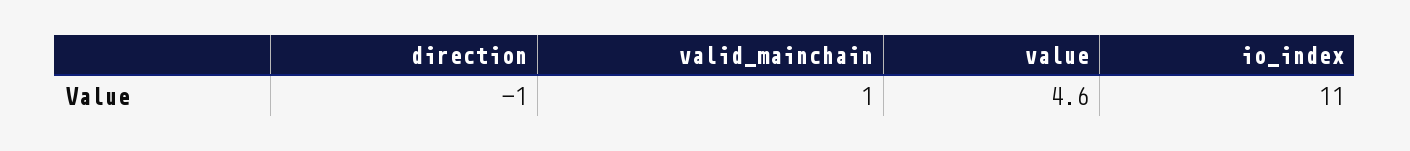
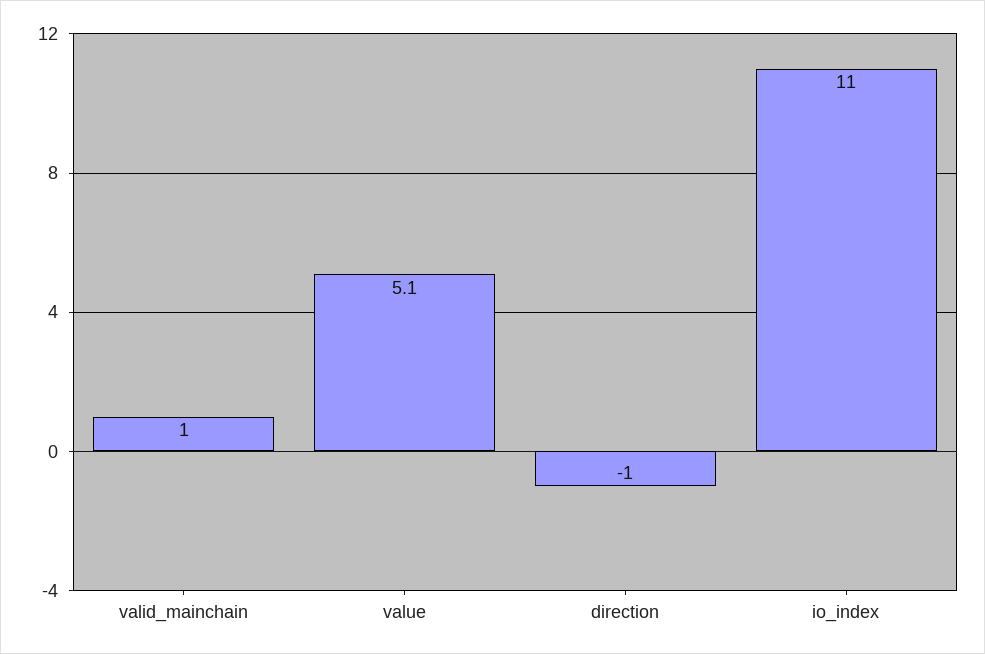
value: 4.6 -> 5.1

